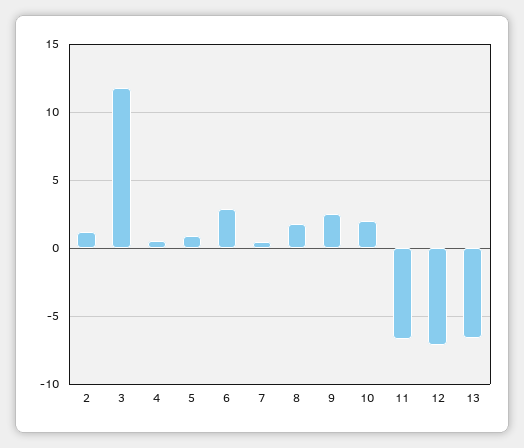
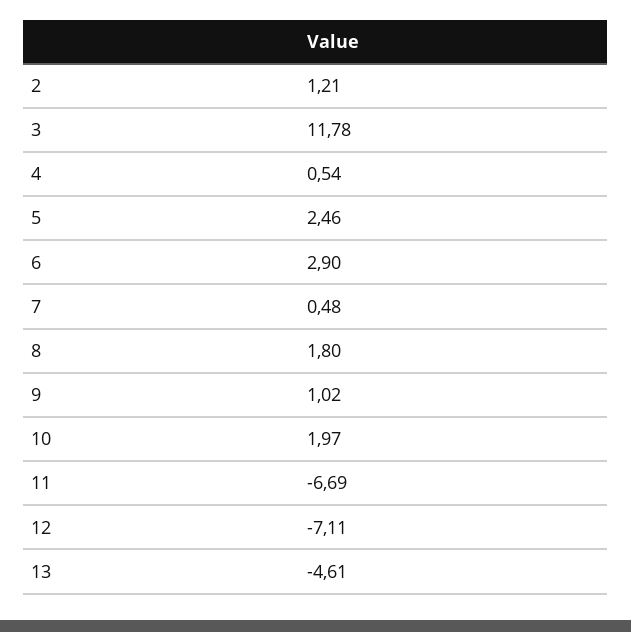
5: 1 -> 2.46
9: 2.5 -> 1.02
13: -6.5 -> -4.61

